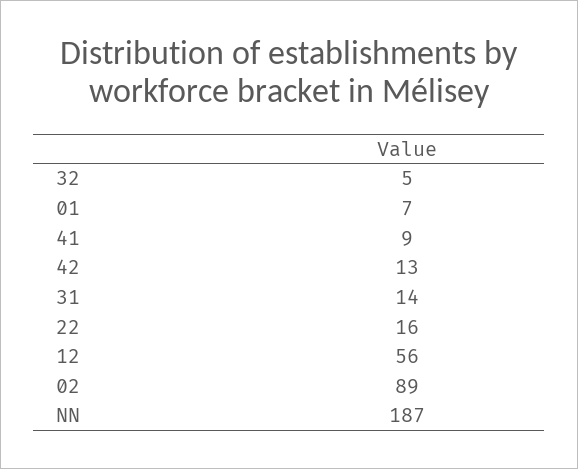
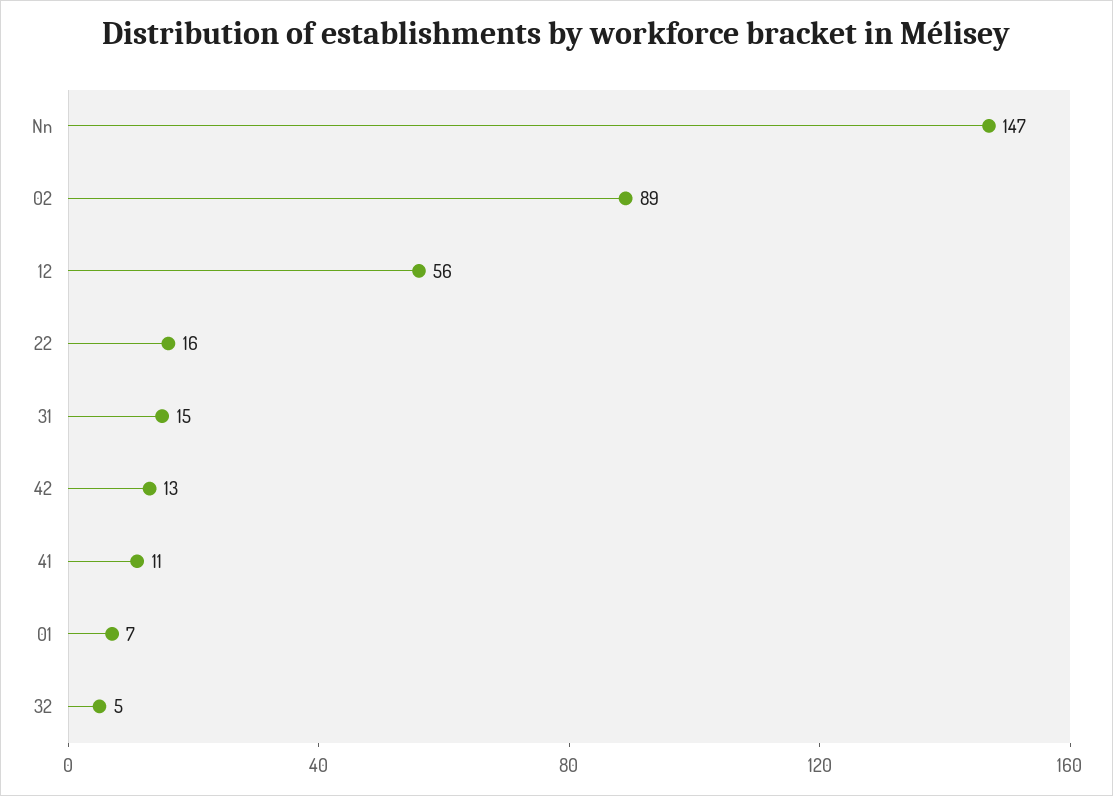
41: 9 -> 11
31: 14 -> 15
NN: 187 -> 147

